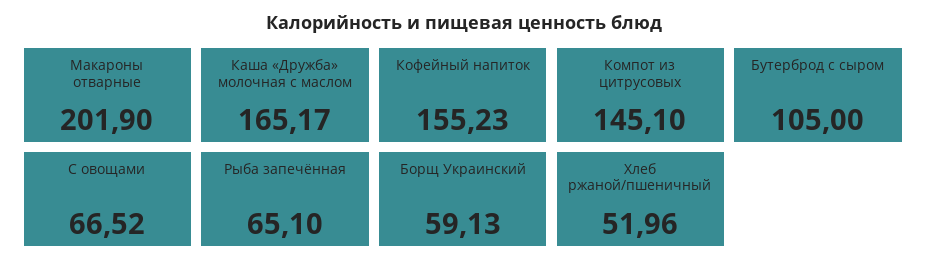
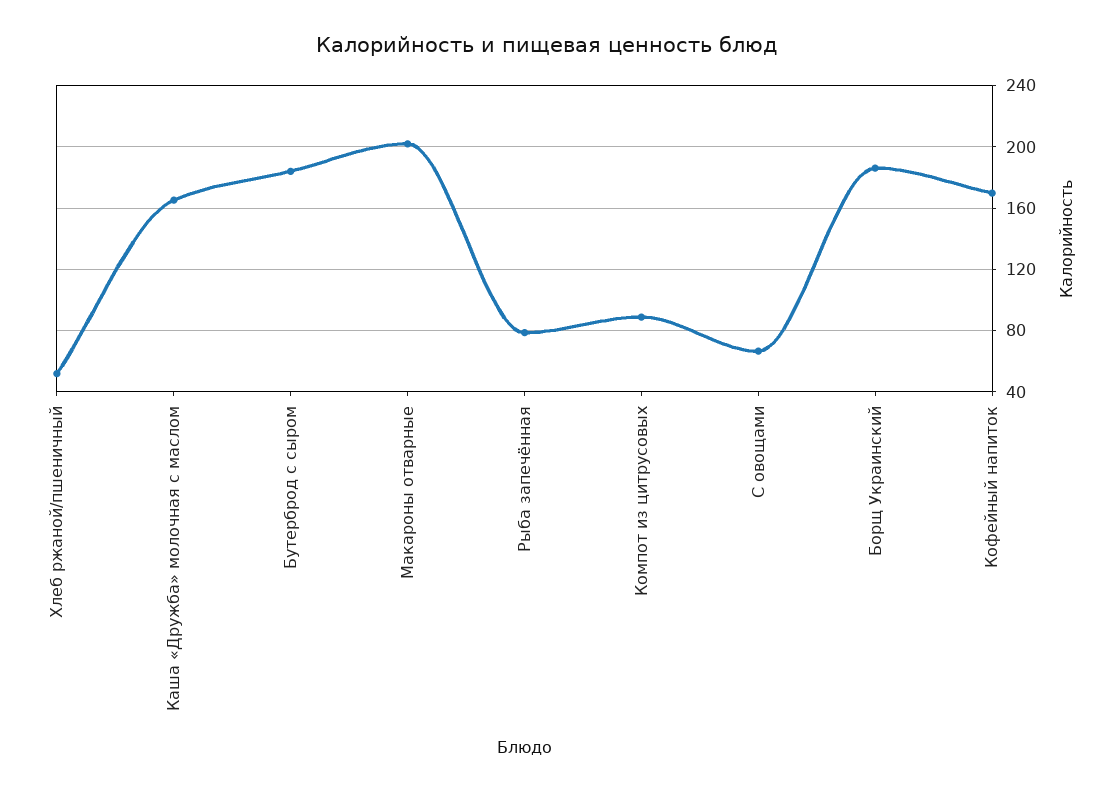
Кофейный напиток: 155.23 -> 170
Компот из цитрусовых: 145.1 -> 90
Бутерброд с сыром: 105 -> 185
Рыба запечённая: 65.1 -> 80
Борщ Украинский: 59.13 -> 185

